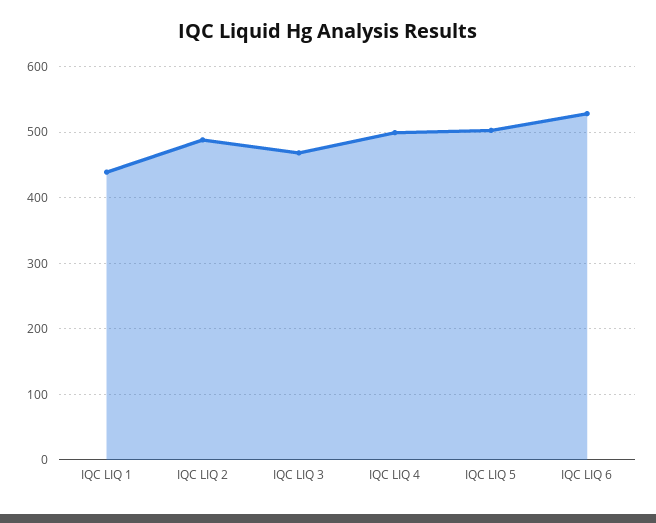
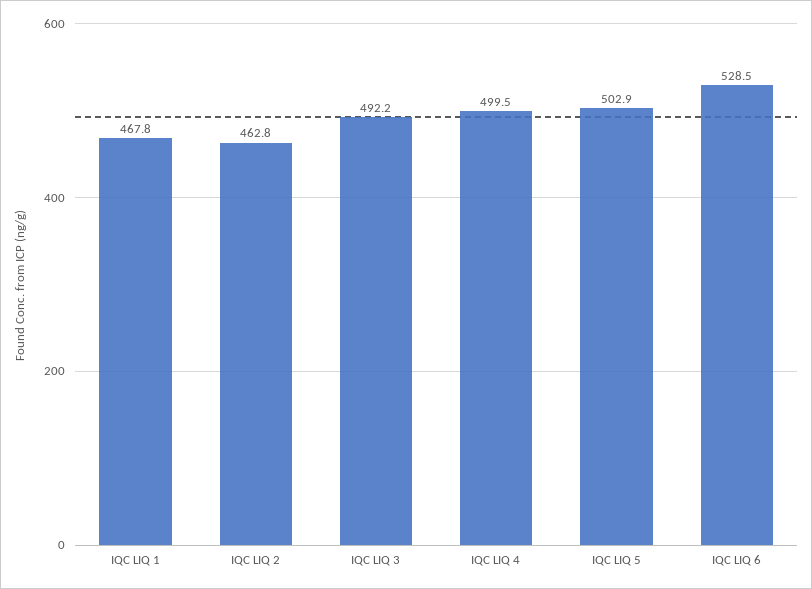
IQC LIQ 1: 440 -> 467.8
IQC LIQ 2: 490 -> 462.8
IQC LIQ 3: 470 -> 492.2

